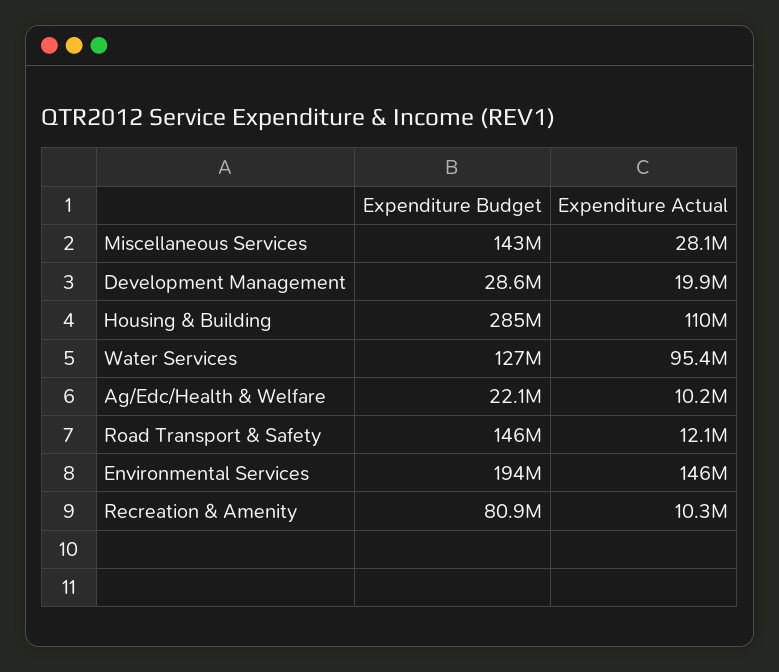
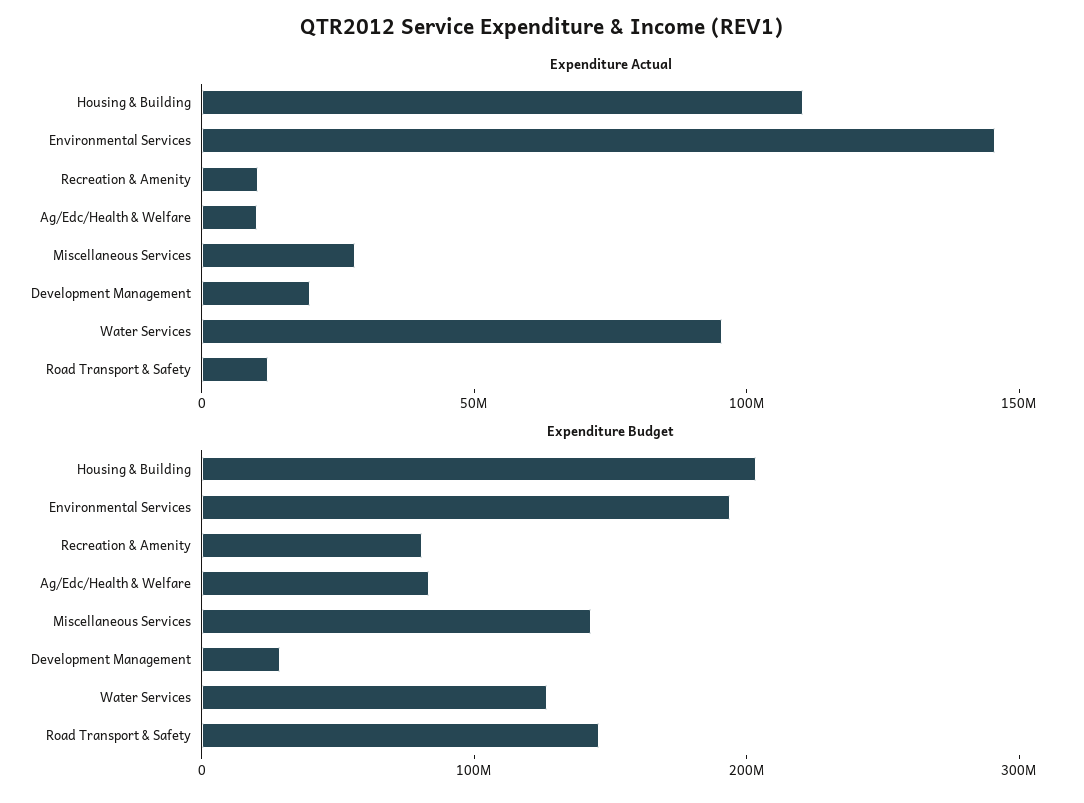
Expenditure Budget, Housing & Building: 285000000 -> 200000000
Expenditure Budget, Ag/Edc/Health & Welfare: 22100000 -> 80000000

